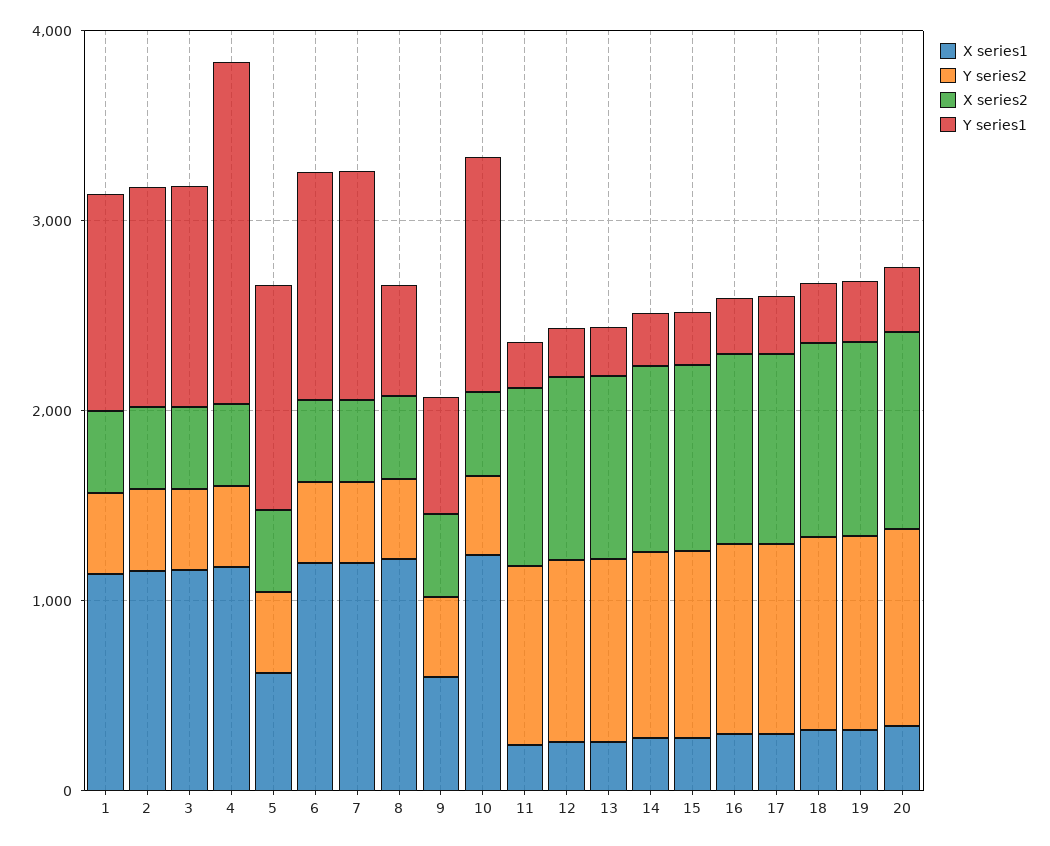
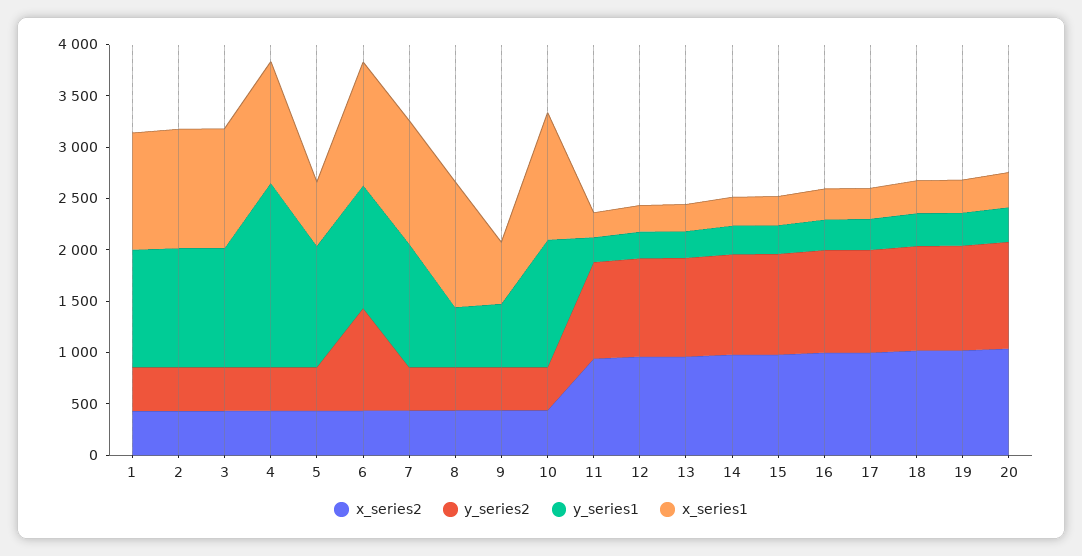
Y series2, 6: 400 -> 1000

